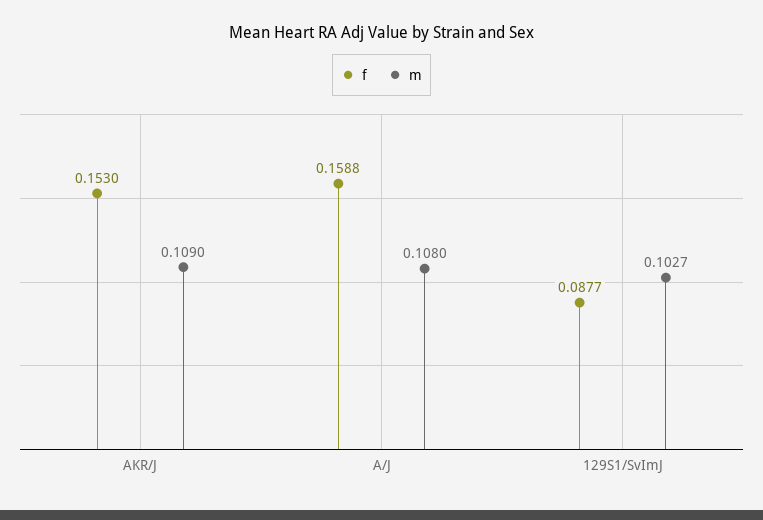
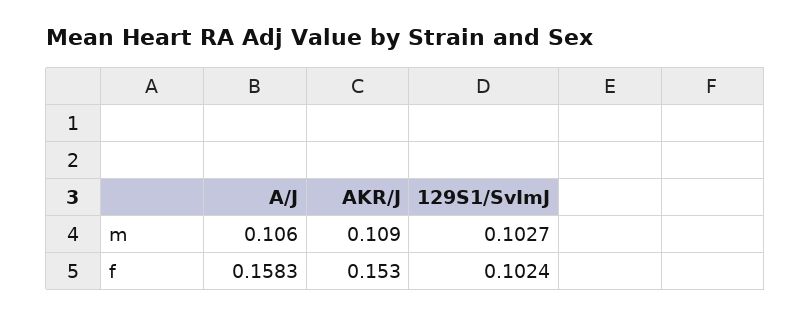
f, A/J: 0.1588 -> 0.1583
m, A/J: 0.108 -> 0.106
f, 129S1/SvImJ: 0.0877 -> 0.1024

